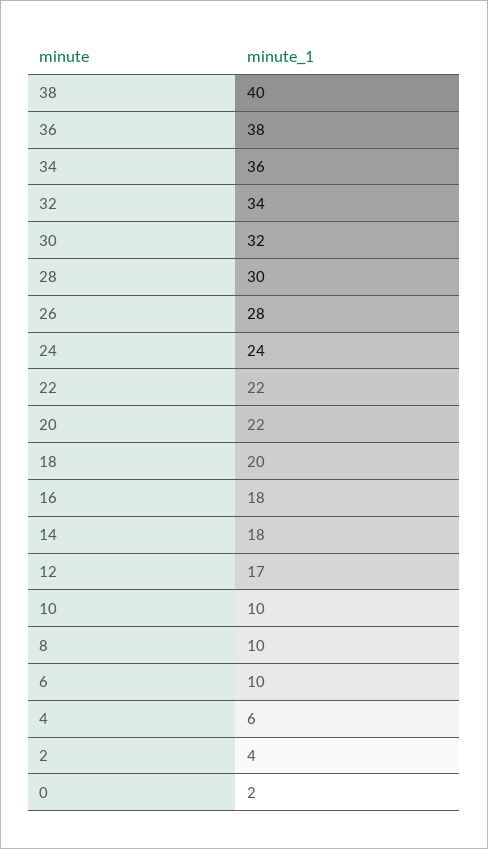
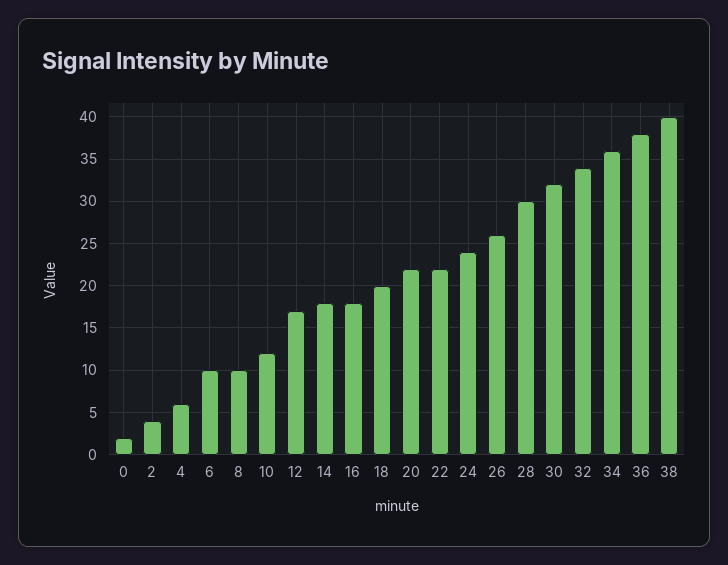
26: 28 -> 26
10: 10 -> 12

